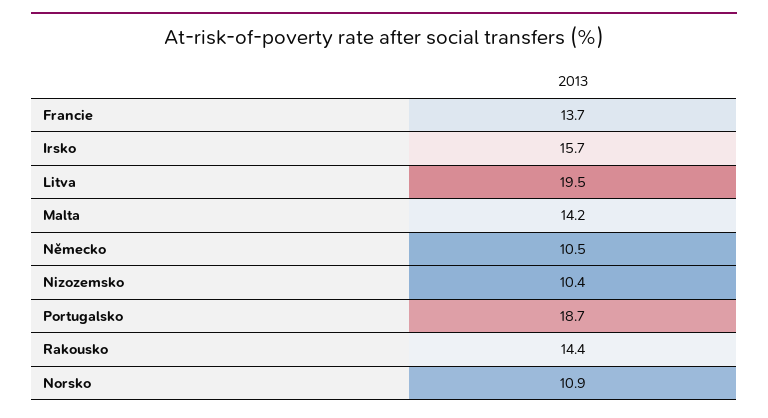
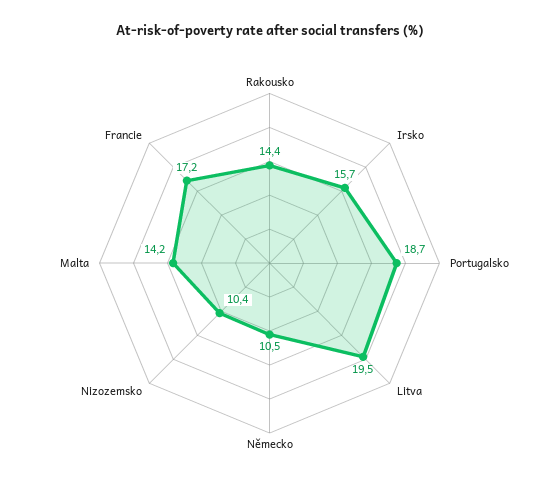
Francie: 13.7 -> 17.2
Norsko: 10.9 -> none

